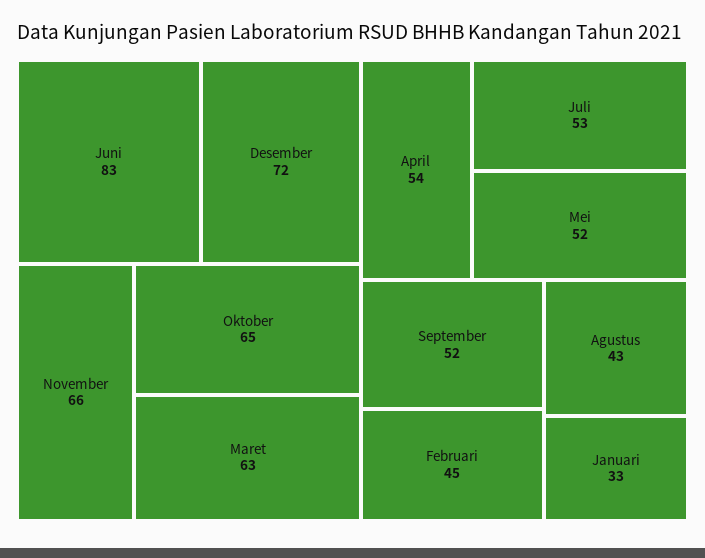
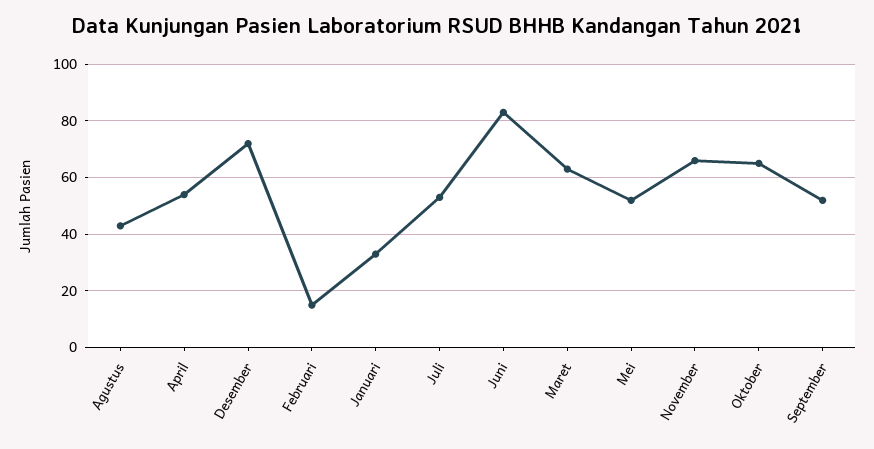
Februari: 45 -> 15

